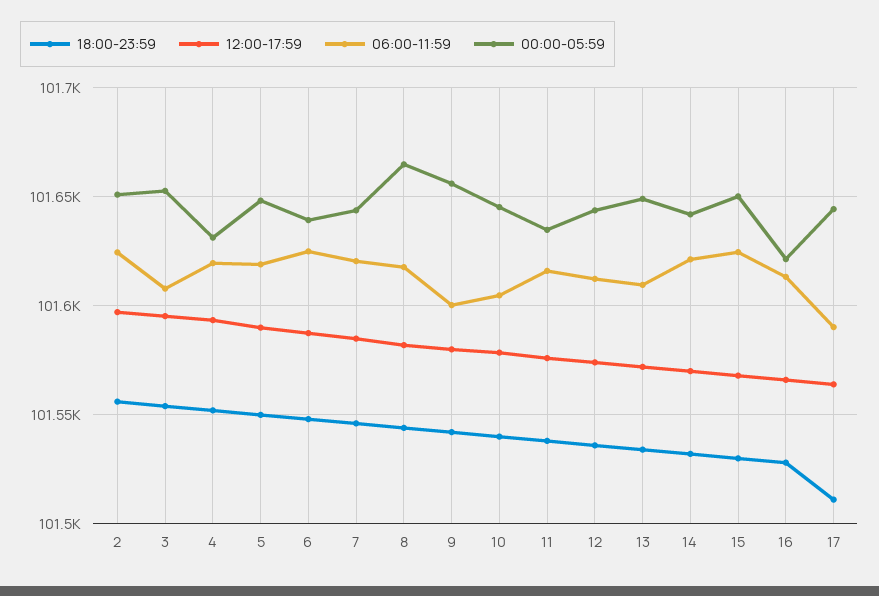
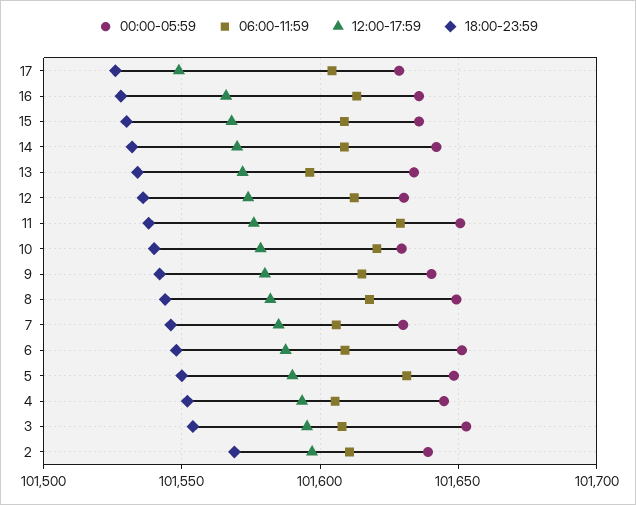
18:00-23:59, 2: 101555 -> 101570
06:00-11:59, 2: 101625 -> 101610
00:00-05:59, 2: 101650 -> 101640
06:00-11:59, 4: 101620 -> 101605
00:00-05:59, 4: 101630 -> 101645
06:00-11:59, 5: 101620 -> 101630
06:00-11:59, 6: 101625 -> 101610
00:00-05:59, 6: 101640 -> 101650
06:00-11:59, 7: 101620 -> 101605
00:00-05:59, 7: 101645 -> 101630
00:00-05:59, 8: 101665 -> 101650
06:00-11:59, 9: 101600 -> 101615
00:00-05:59, 9: 101655 -> 101640
06:00-11:59, 10: 101605 -> 101620
00:00-05:59, 10: 101645 -> 101630
06:00-11:59, 11: 101615 -> 101630
00:00-05:59, 11: 101635 -> 101650
00:00-05:59, 12: 101645 -> 101630
06:00-11:59, 13: 101610 -> 101595
00:00-05:59, 13: 101650 -> 101635
06:00-11:59, 14: 101620 -> 101610
06:00-11:59, 15: 101625 -> 101610
00:00-05:59, 15: 101650 -> 101635
00:00-05:59, 16: 101620 -> 101635
18:00-23:59, 17: 101510 -> 101525
12:00-17:59, 17: 101565 -> 101550
06:00-11:59, 17: 101590 -> 101605
00:00-05:59, 17: 101645 -> 101630

